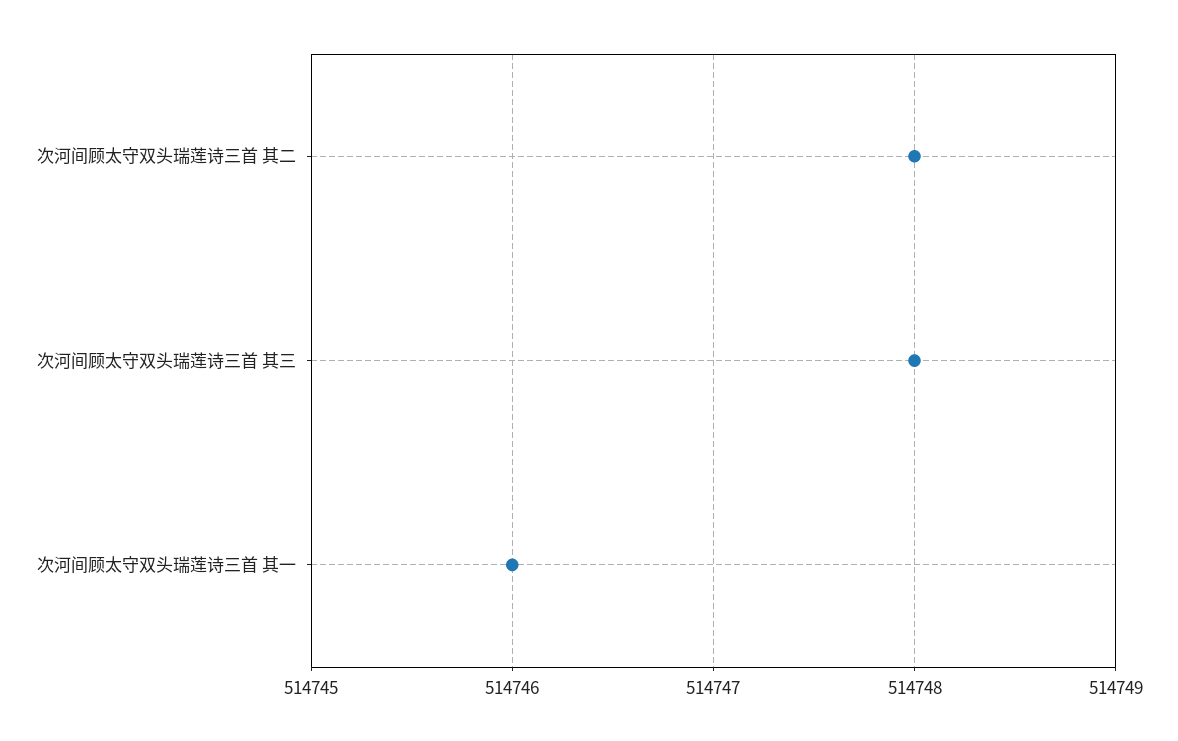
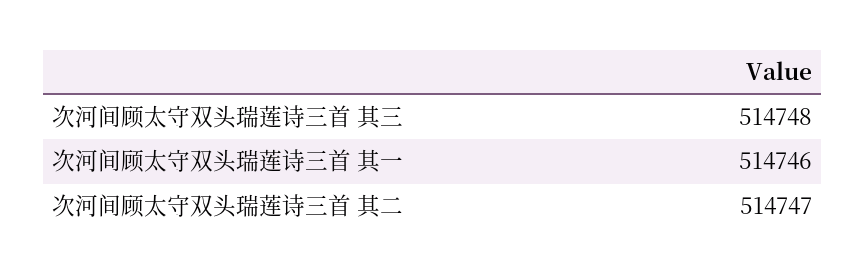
次河间顾太守双头瑞莲诗三首 其二: 514748 -> 514747

